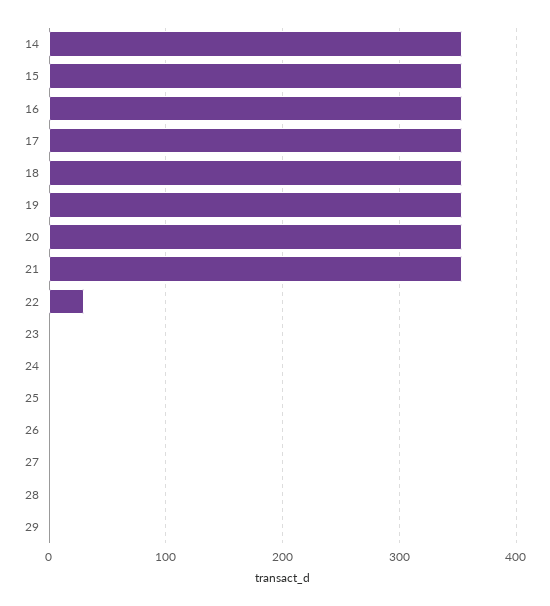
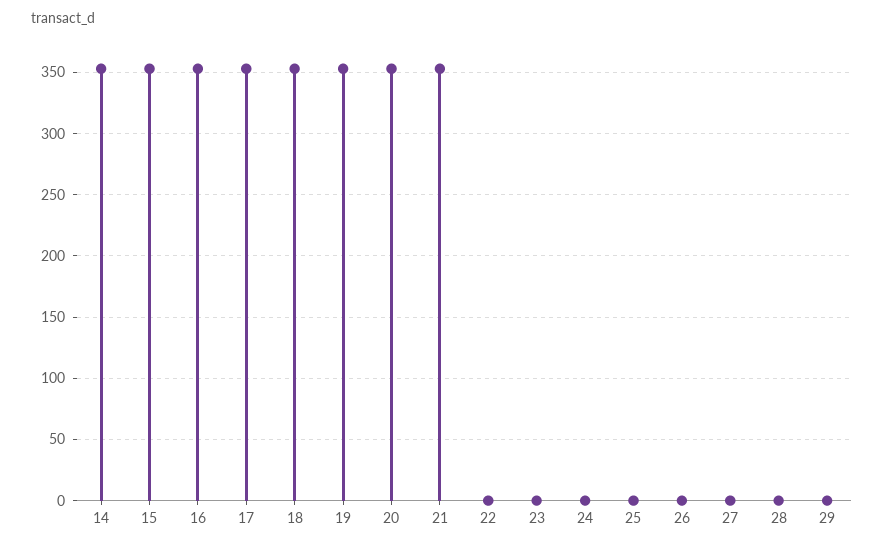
22: 30 -> 0

